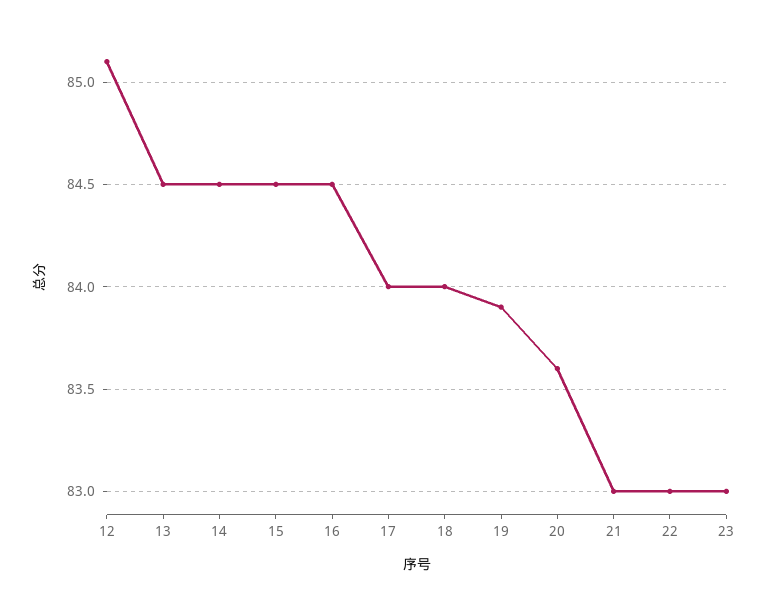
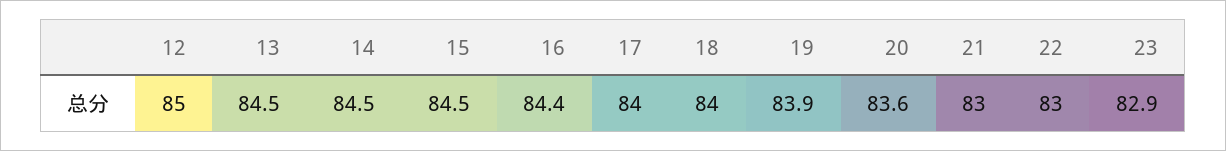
12: 85.1 -> 85
16: 84.5 -> 84.4
23: 83 -> 82.9

